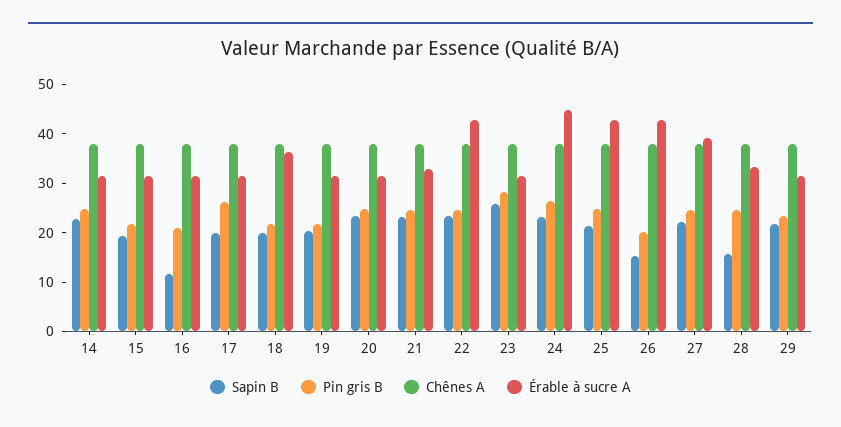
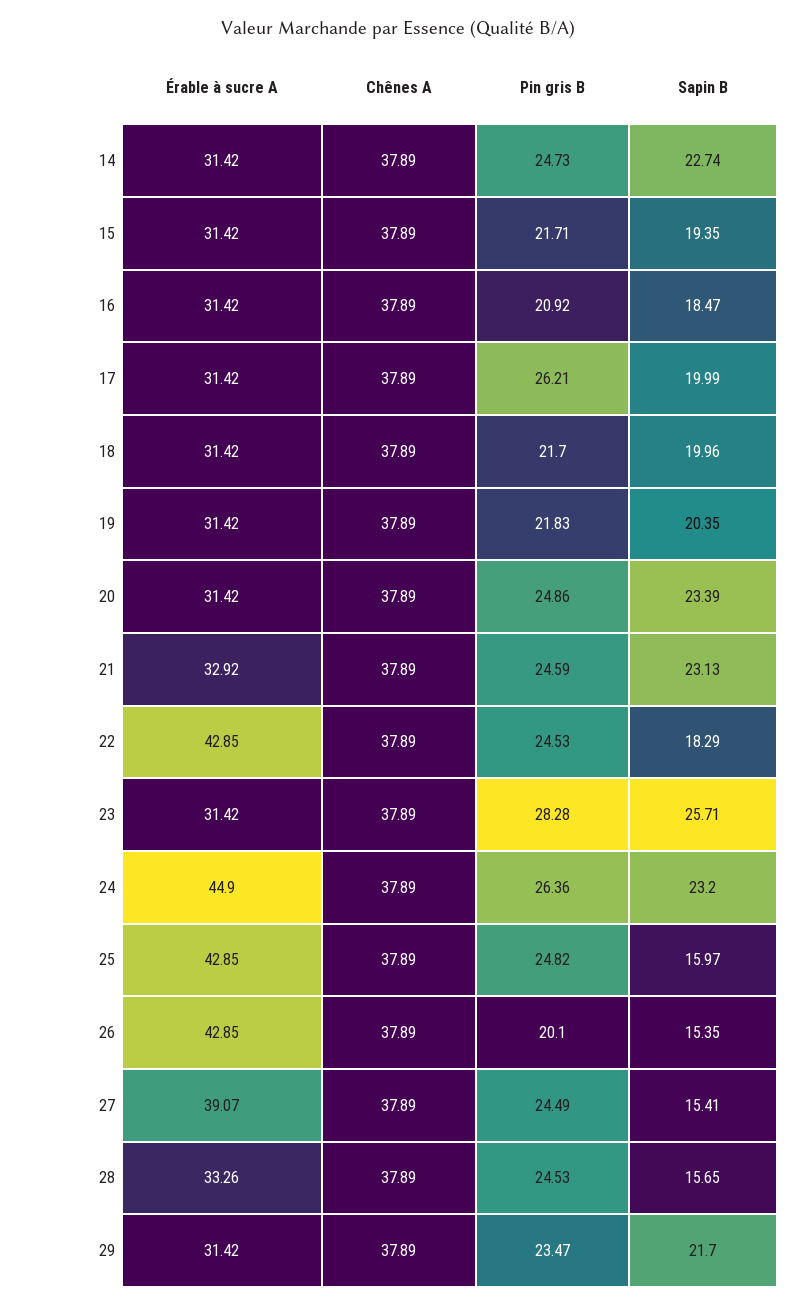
Sapin B, 16: 12 -> 18.47
Érable à sucre A, 18: 36 -> 31.42
Sapin B, 22: 24 -> 18.29
Sapin B, 25: 22 -> 15.97
Sapin B, 27: 22 -> 15.41

